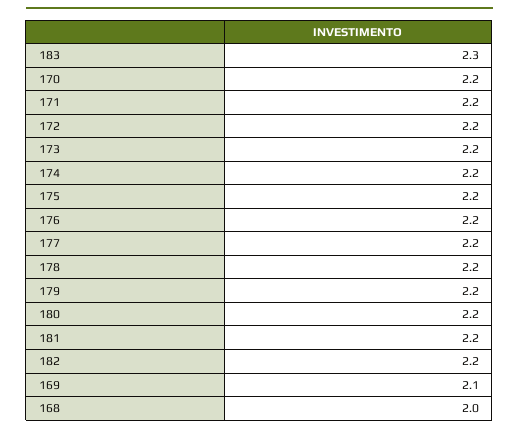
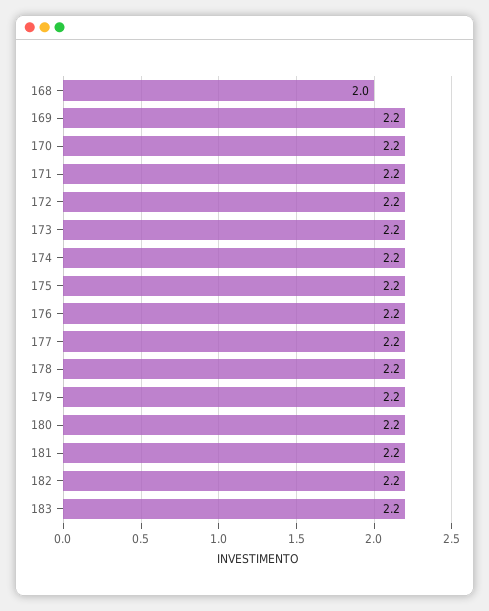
183: 2.3 -> 2.2
169: 2.1 -> 2.2

